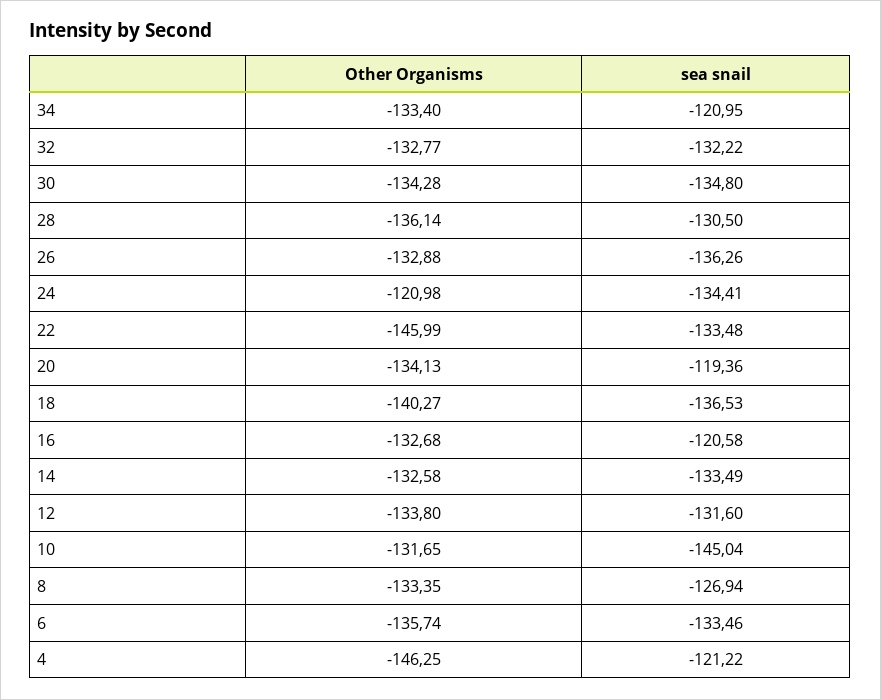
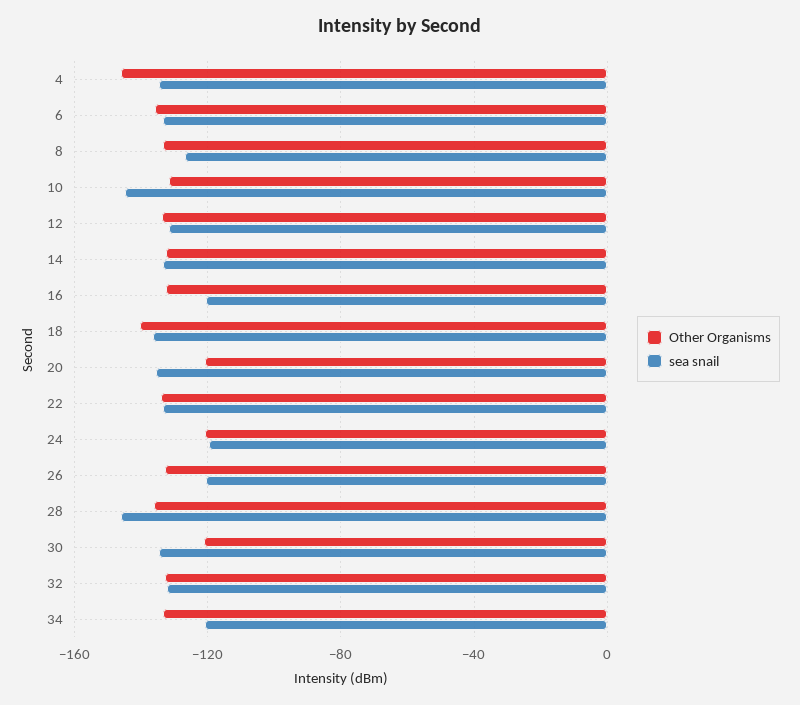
Other Organisms, 30: -134.28 -> -120
sea snail, 28: -130.5 -> -145
sea snail, 26: -136.26 -> -120
sea snail, 24: -134.41 -> -120
Other Organisms, 22: -145.99 -> -135
Other Organisms, 20: -134.13 -> -120
sea snail, 20: -119.36 -> -135
sea snail, 4: -121.22 -> -135

